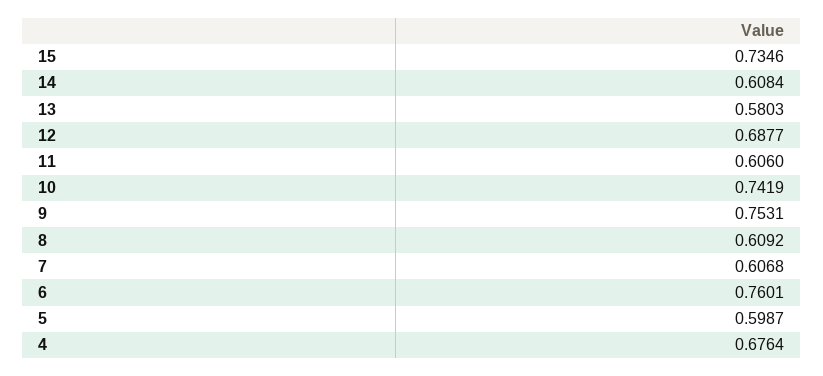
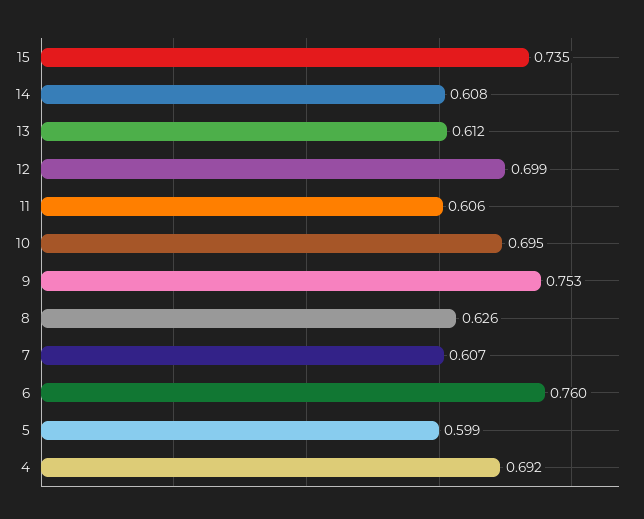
13: 0.5803 -> 0.612
12: 0.6877 -> 0.699
10: 0.7419 -> 0.695
8: 0.6092 -> 0.626
4: 0.6764 -> 0.692

